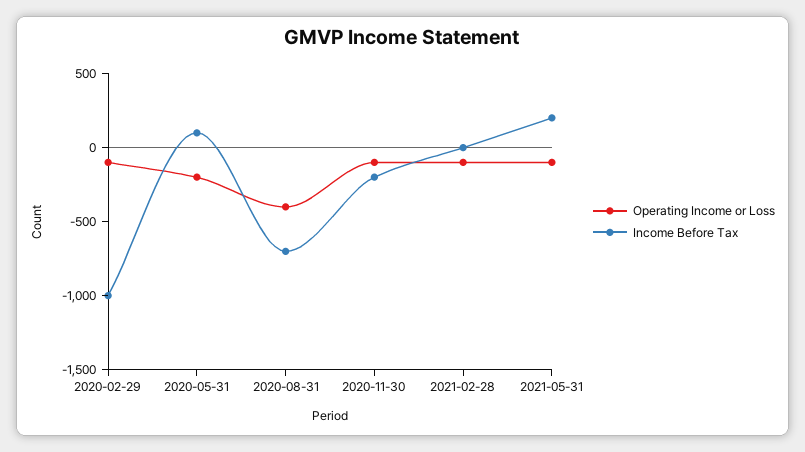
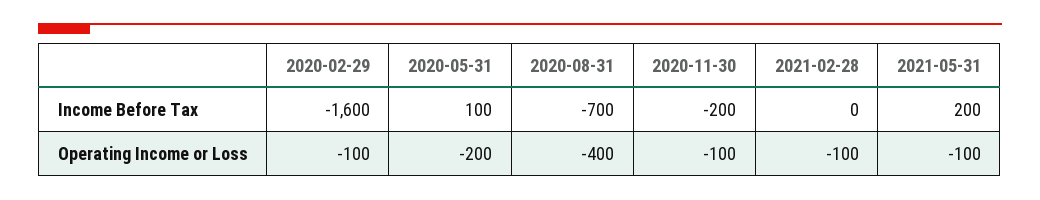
Income Before Tax, 2020-02-29: -1000 -> -1600

